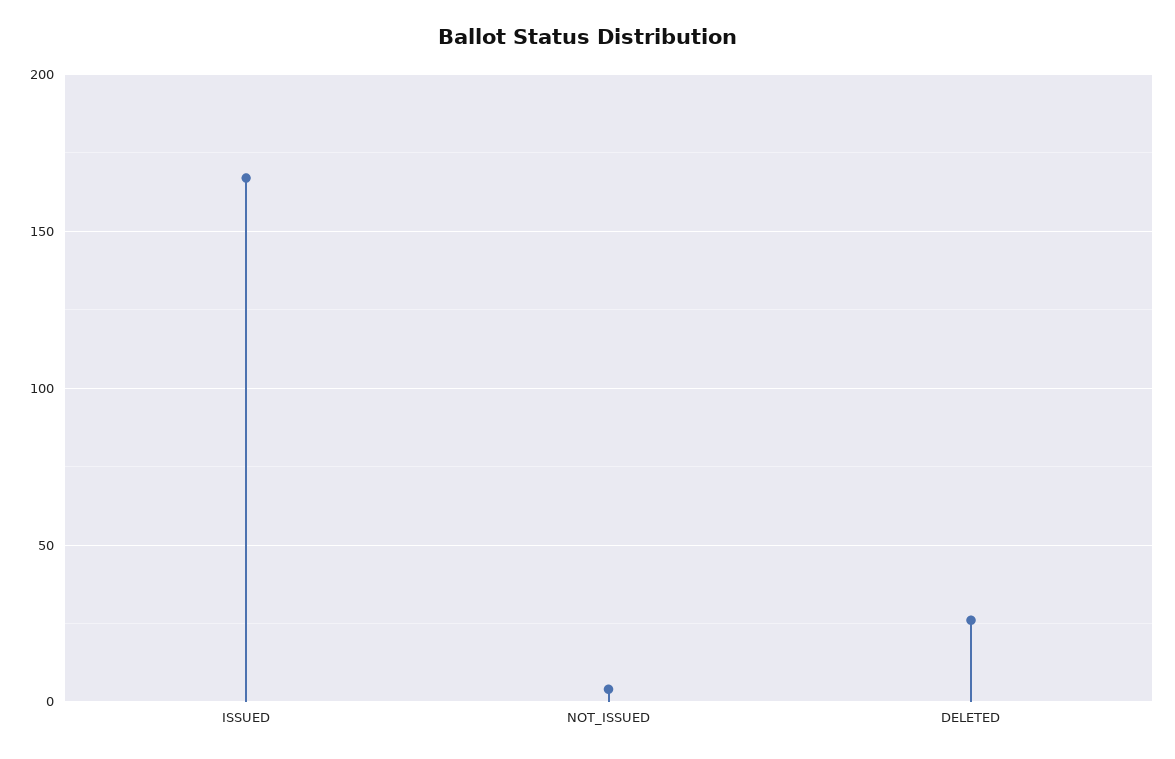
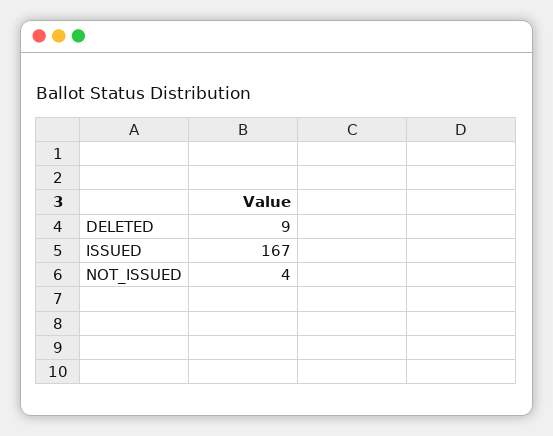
DELETED: 25 -> 9

